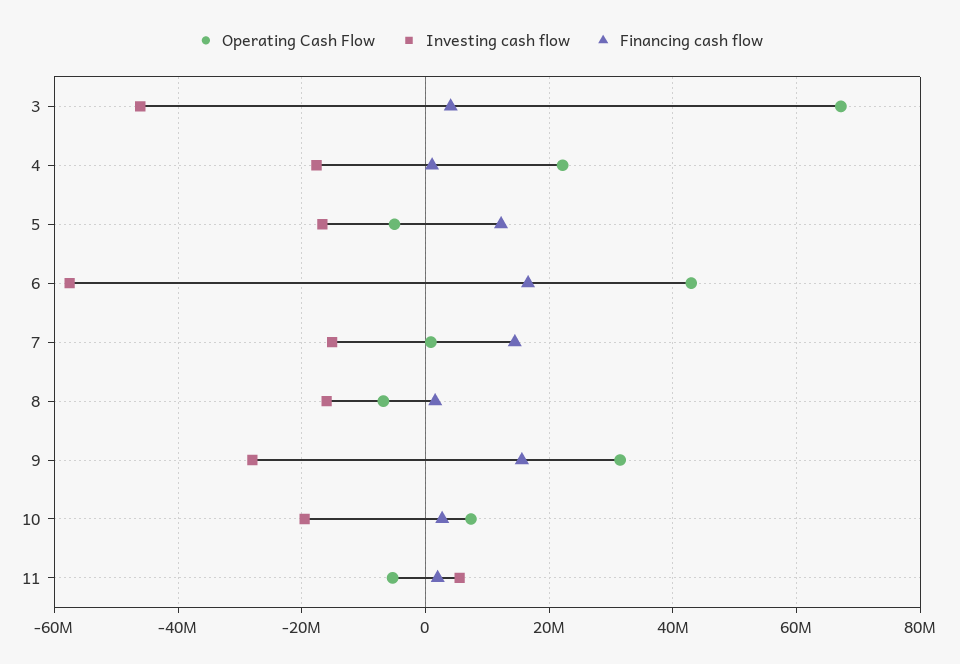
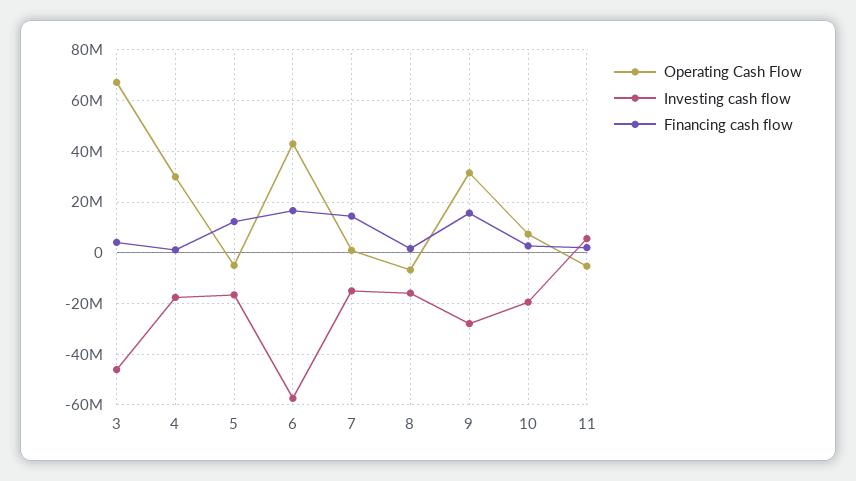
Operating Cash Flow, 4: 22000000 -> 30000000

